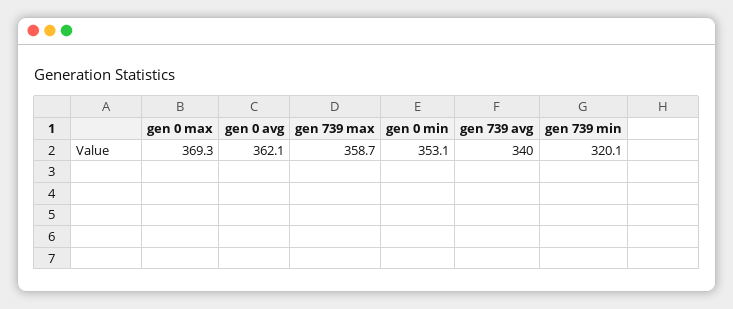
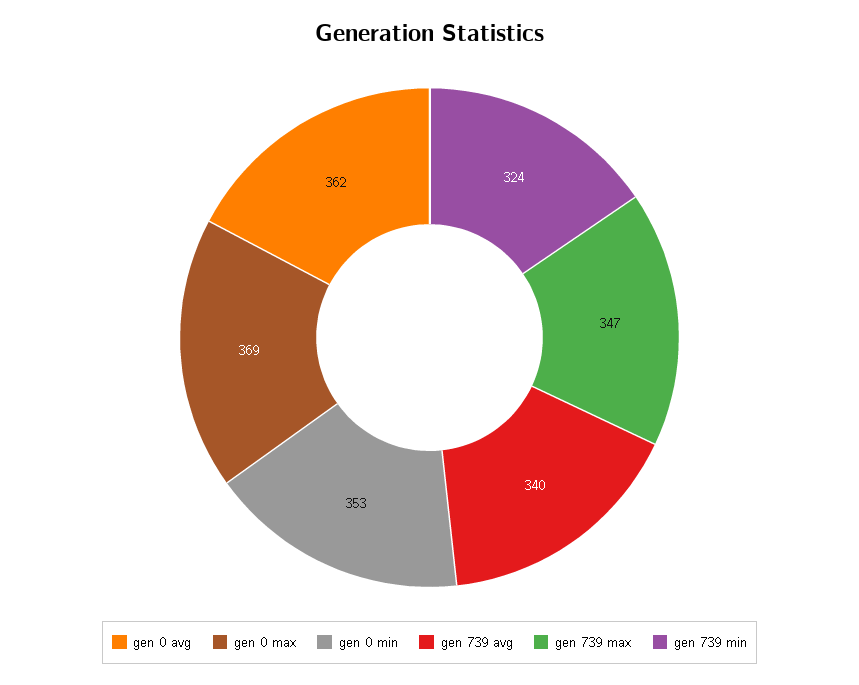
gen 739 max: 358.7 -> 347
gen 739 min: 320.1 -> 324

